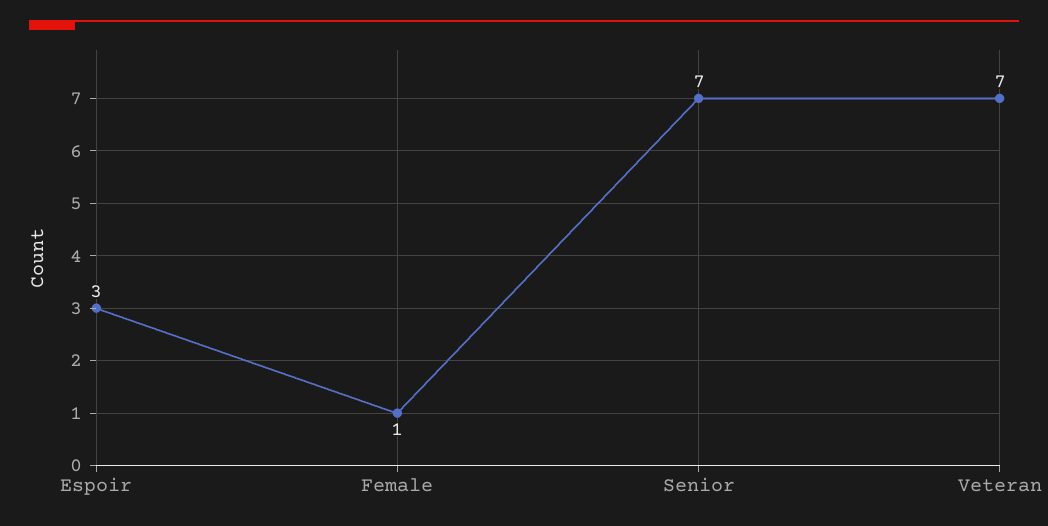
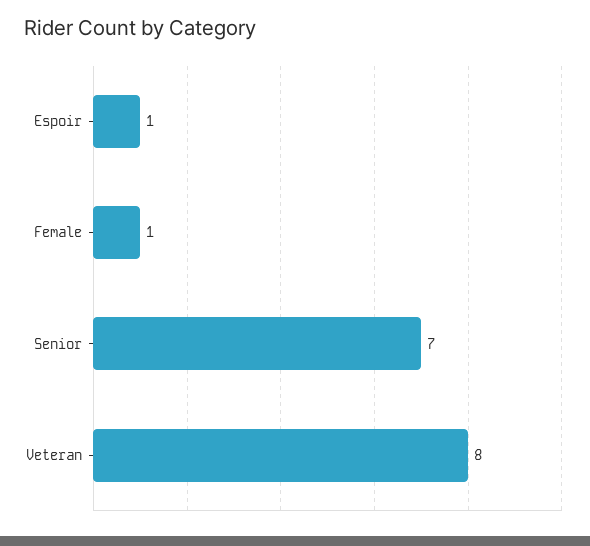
Espoir: 3 -> 1
Veteran: 7 -> 8

